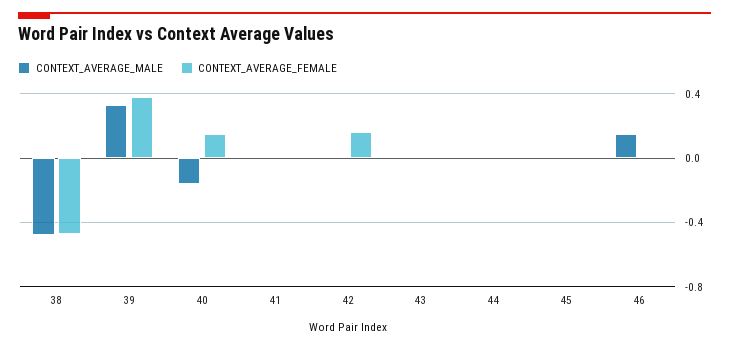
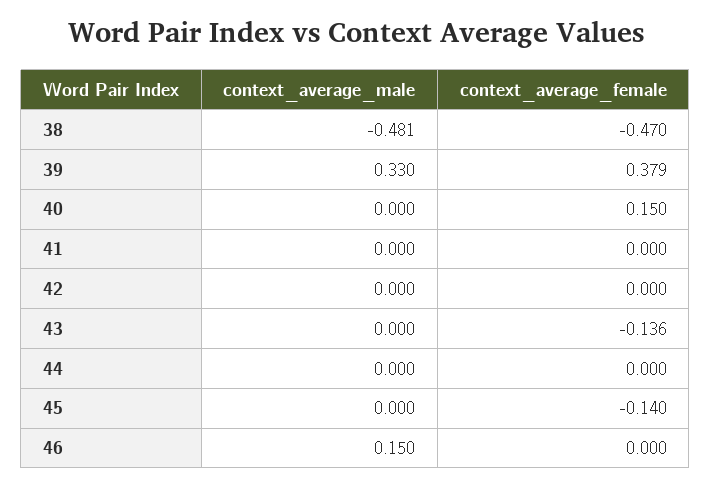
CONTEXT_AVERAGE_MALE, 40: -0.15 -> 0
CONTEXT_AVERAGE_FEMALE, 42: 0.15 -> 0
CONTEXT_AVERAGE_FEMALE, 43: 0 -> -0.136
CONTEXT_AVERAGE_FEMALE, 45: 0 -> -0.14

